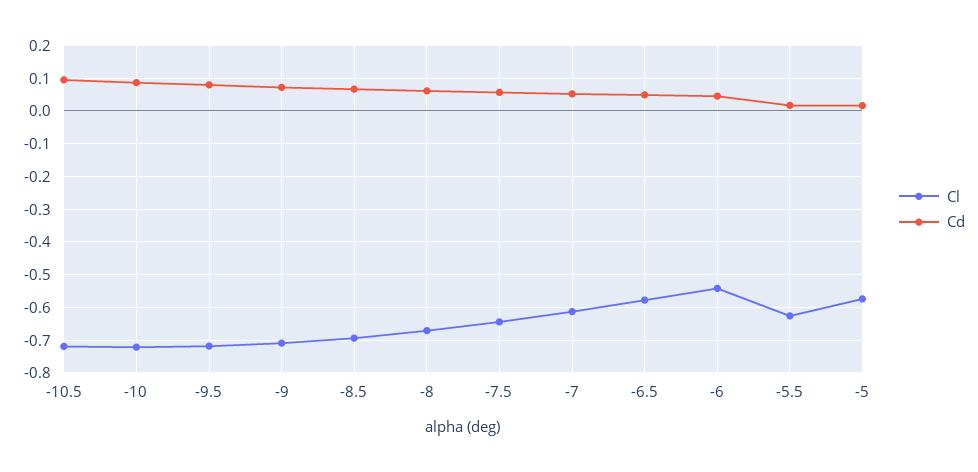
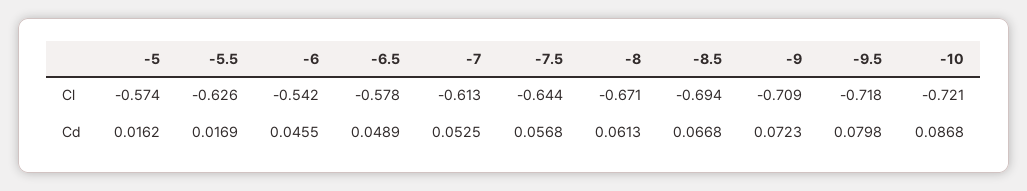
Cl, -10.5: -0.72 -> none
Cd, -10.5: 0.1 -> none

